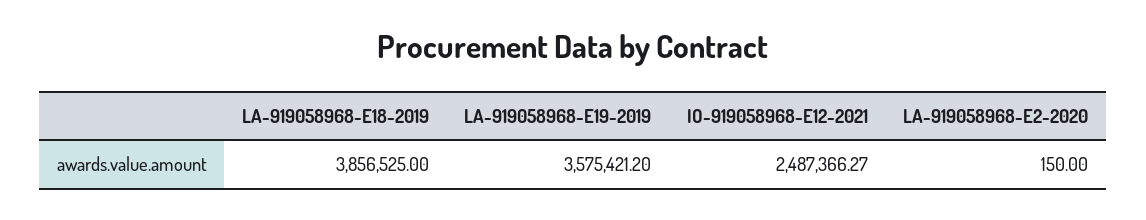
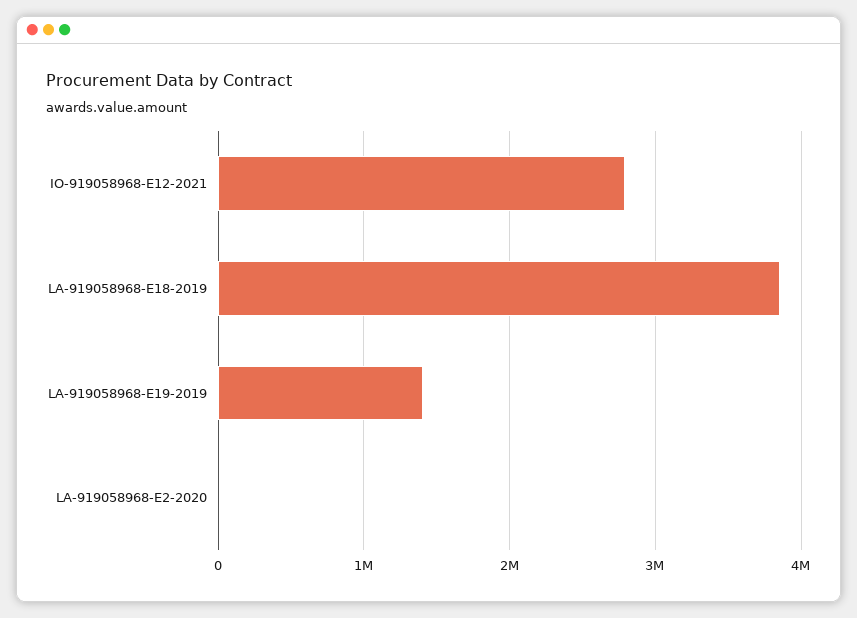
LA-919058968-E19-2019: 3575421.2 -> 1400000
IO-919058968-E12-2021: 2487366.27 -> 2800000

